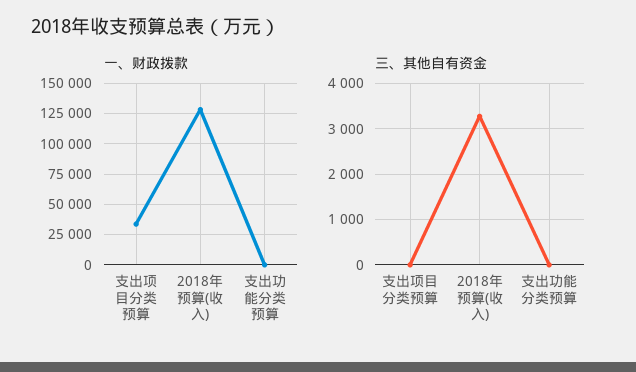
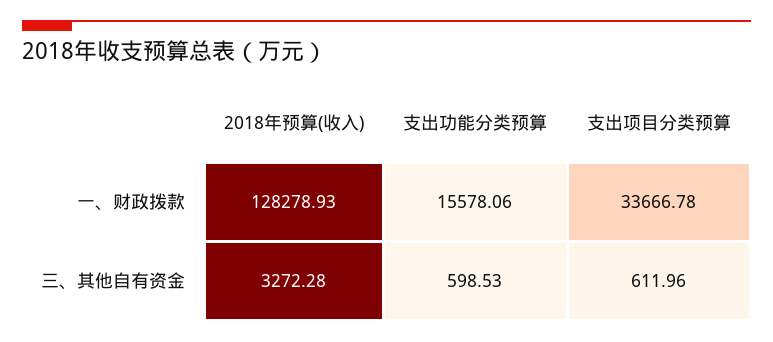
一、财政拨款, 支出功能分类预算: 0 -> 15578.06
三、其他自有资金, 支出项目分类预算: 0 -> 611.96
三、其他自有资金, 支出功能分类预算: 0 -> 598.53

